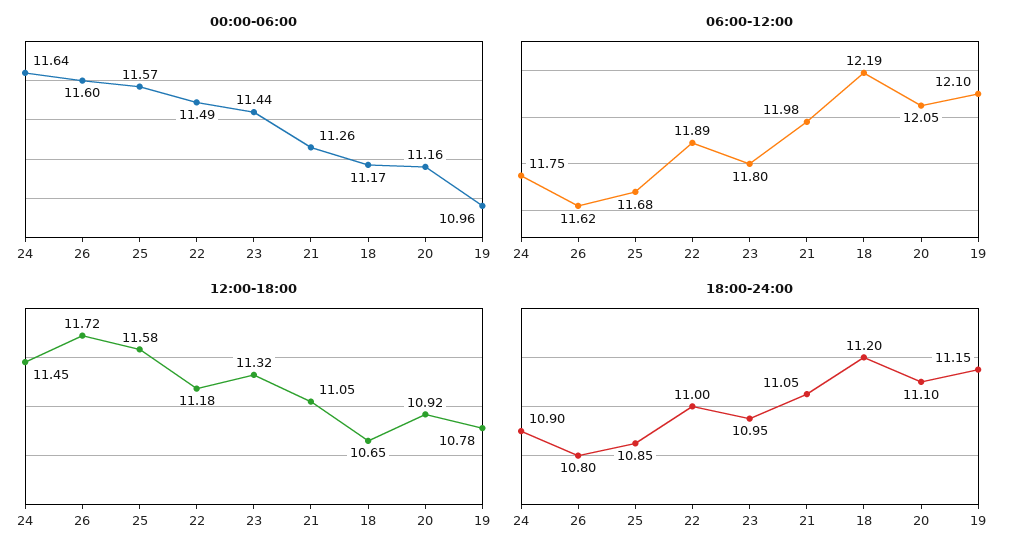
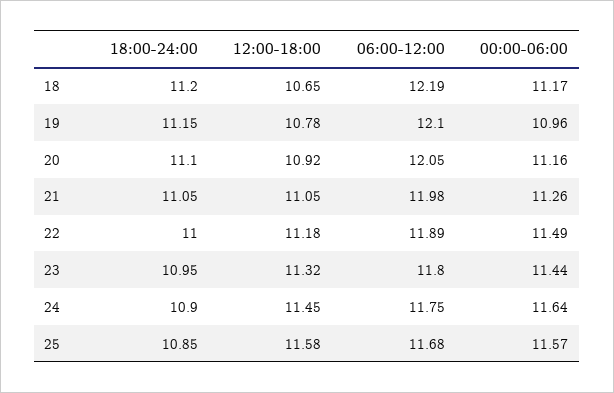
00:00-06:00, 26: 11.6 -> none
06:00-12:00, 26: 11.62 -> none
12:00-18:00, 26: 11.72 -> none
18:00-24:00, 26: 10.8 -> none

